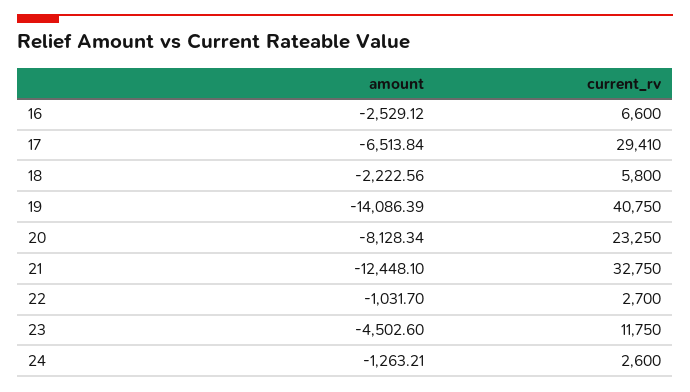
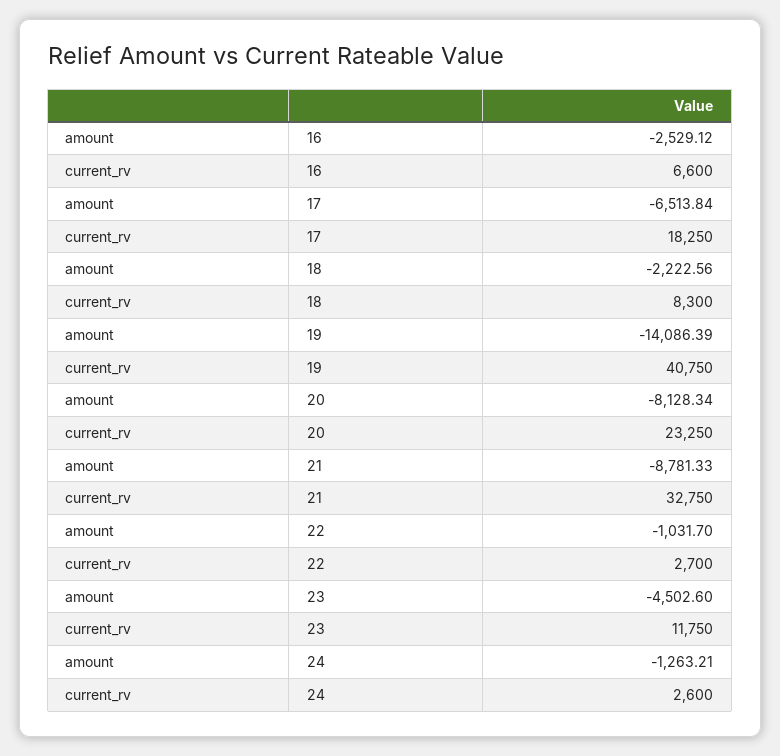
current_rv, 17: 29410 -> 18250
current_rv, 18: 5800 -> 8300
amount, 21: -12448.1 -> -8781.33

